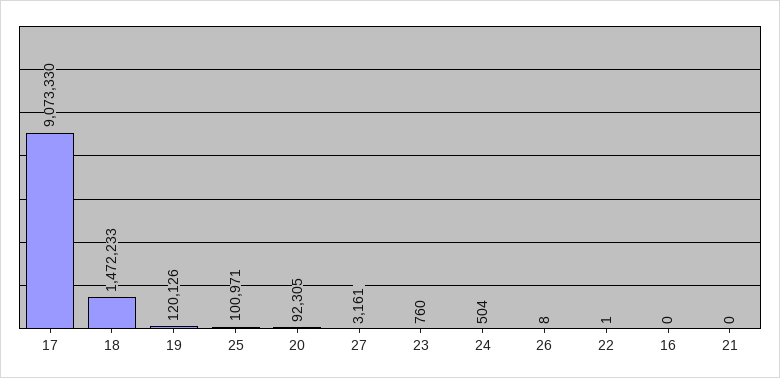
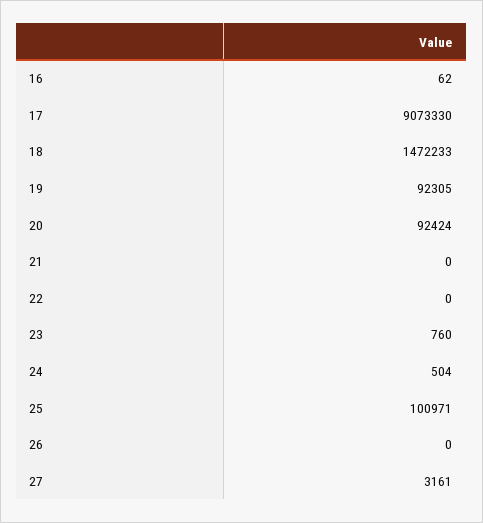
19: 120126 -> 92305
20: 92305 -> 92424
26: 8 -> 0
22: 1 -> 0
16: 0 -> 62

